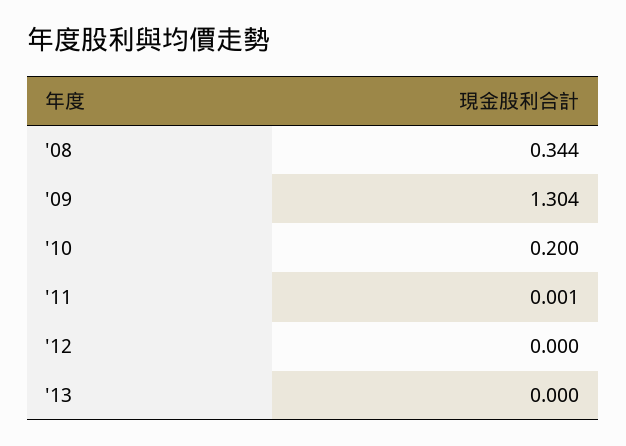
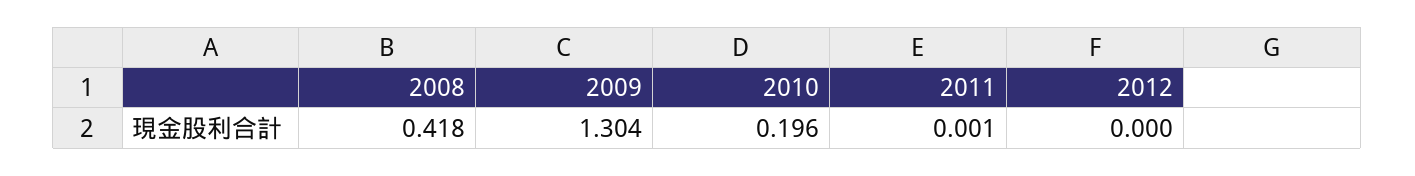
'08: 0.344 -> 0.418
'10: 0.2 -> 0.196
'13: 0 -> none

